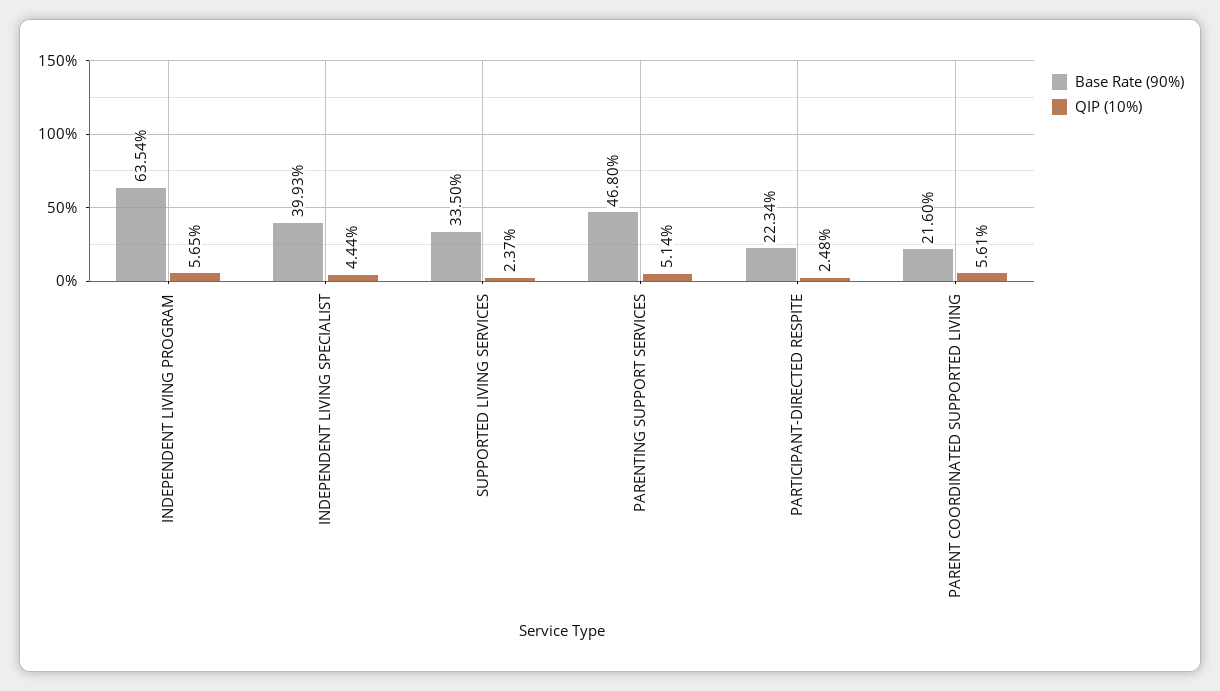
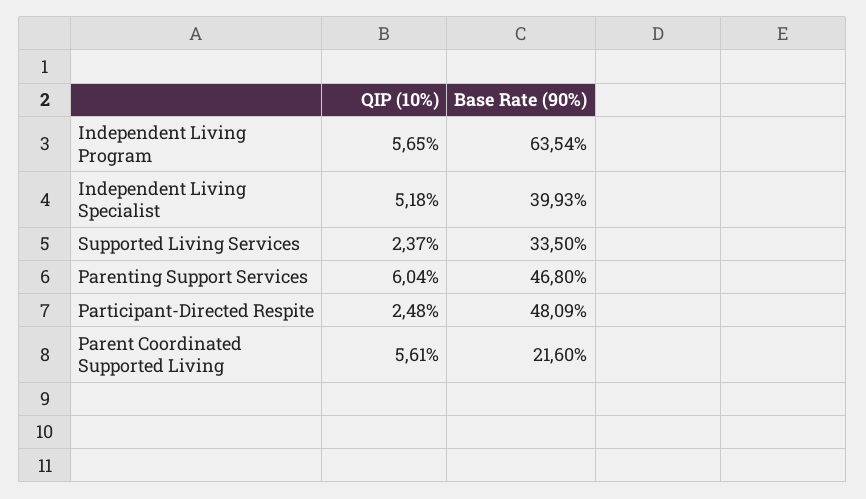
QIP (10%), INDEPENDENT LIVING SPECIALIST: 4.44 -> 5.18
QIP (10%), PARENTING SUPPORT SERVICES: 5.14 -> 6.04
Base Rate (90%), PARTICIPANT-DIRECTED RESPITE: 22.34 -> 48.09

